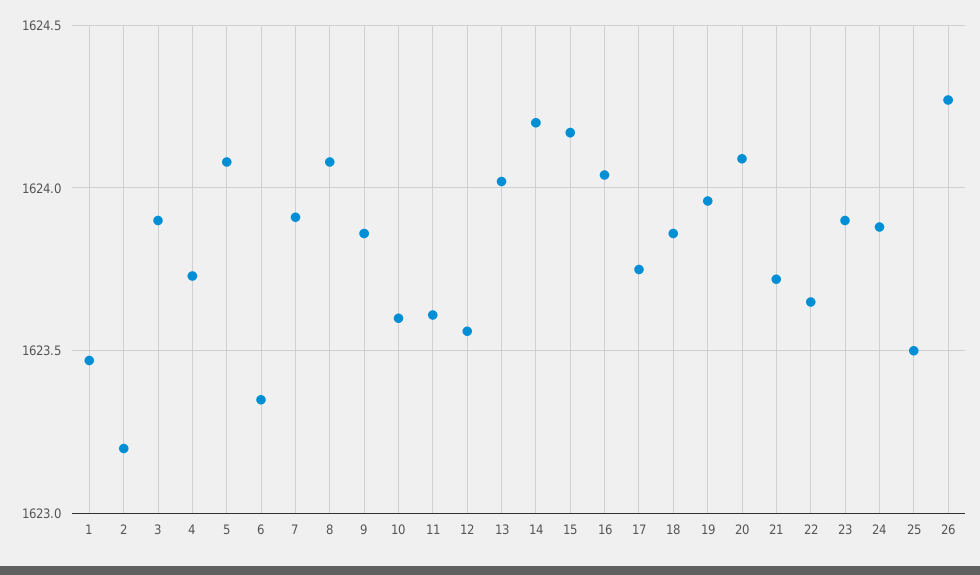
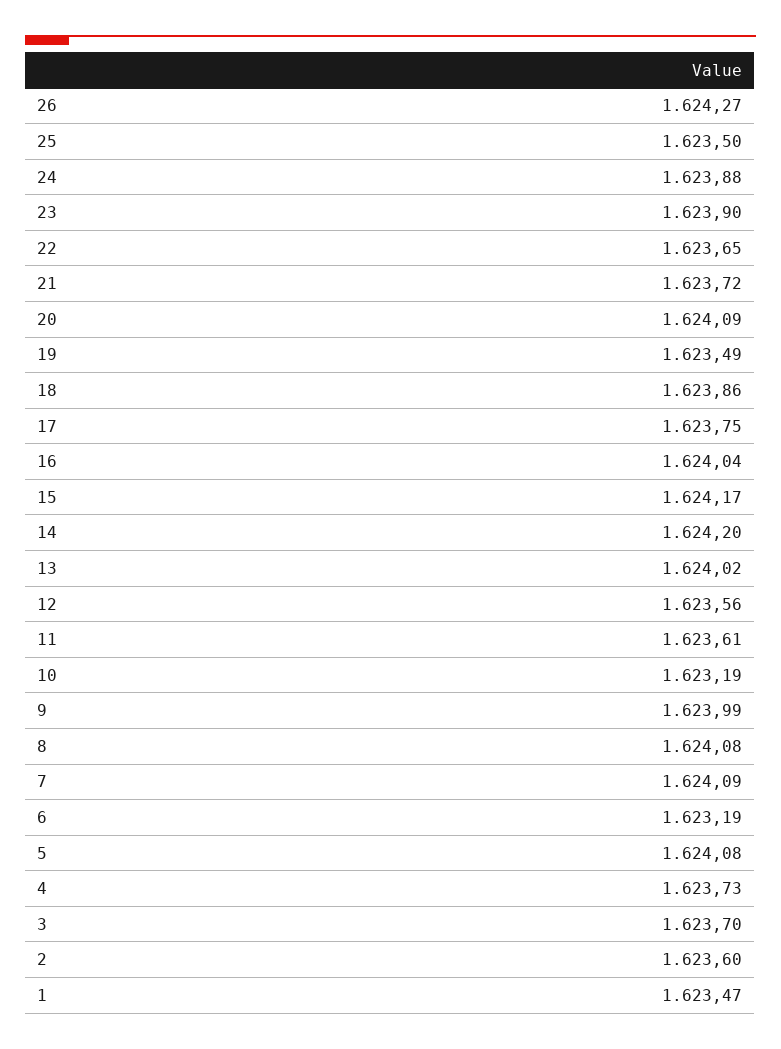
2: 1623.2 -> 1623.6
3: 1623.9 -> 1623.7
6: 1623.35 -> 1623.19
7: 1623.9 -> 1624.09
9: 1623.85 -> 1623.99
10: 1623.6 -> 1623.19
19: 1623.95 -> 1623.49

